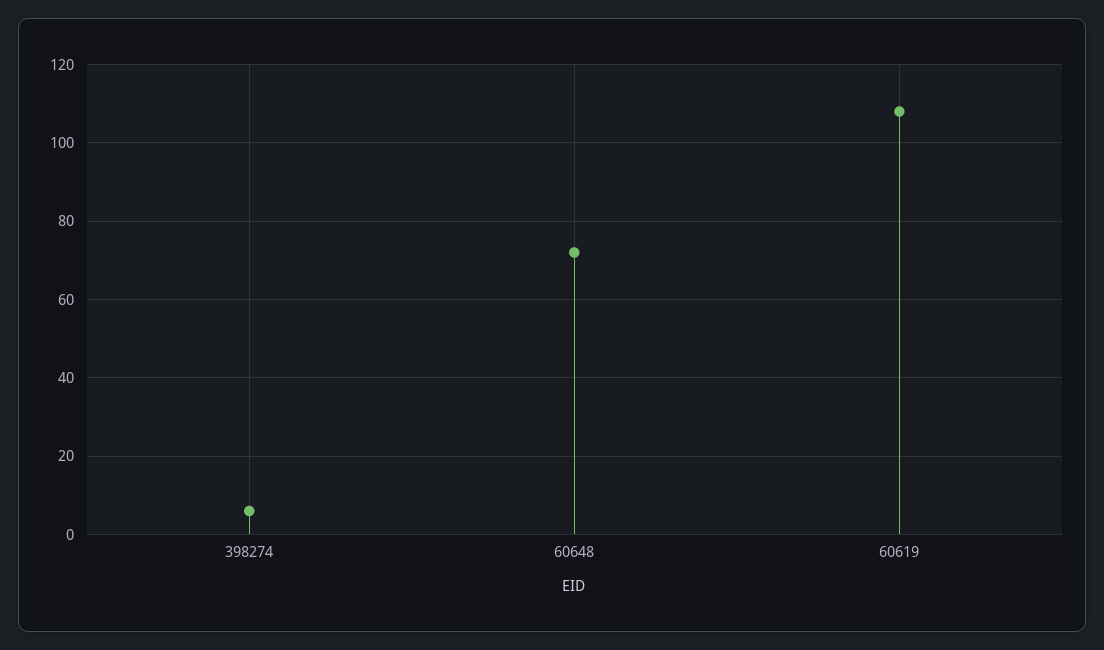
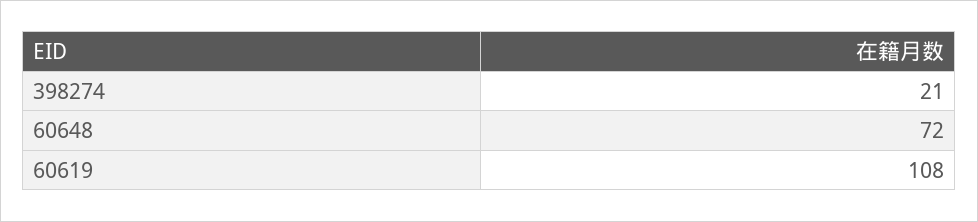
398274: 5 -> 21

